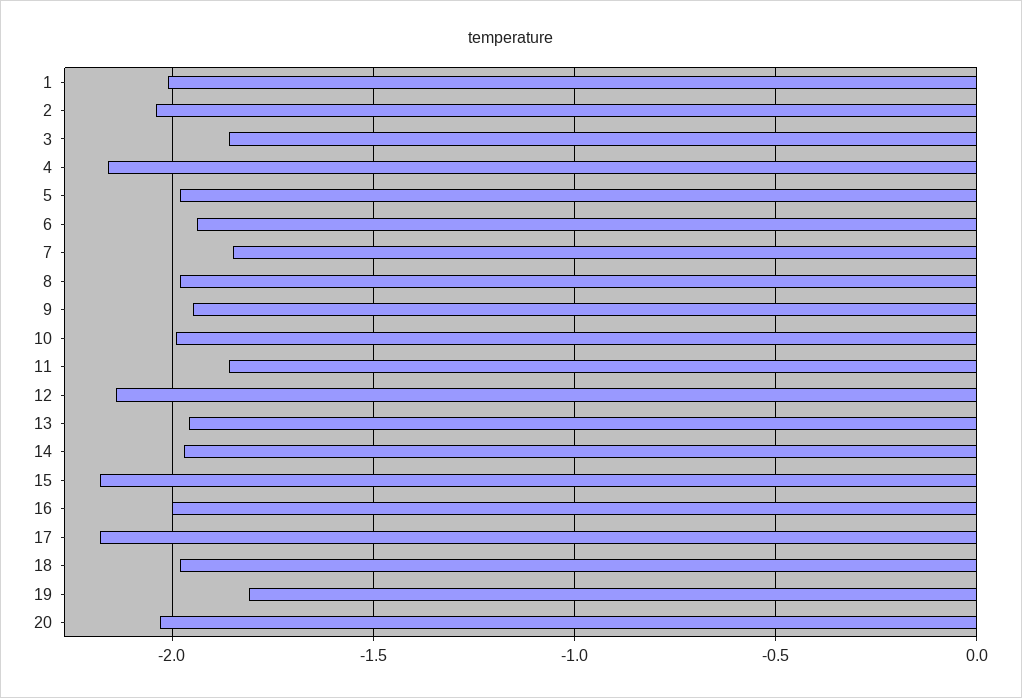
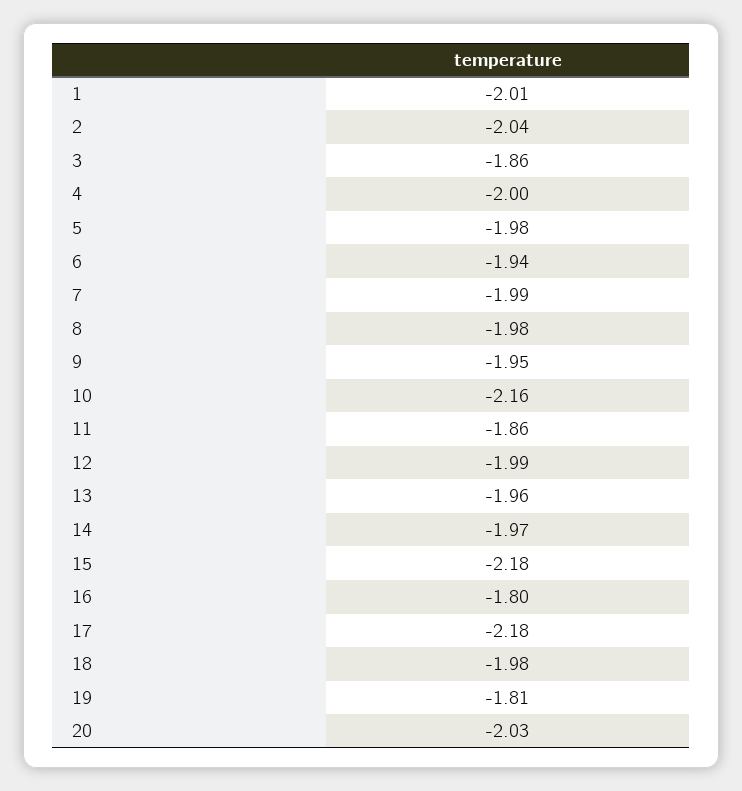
4: -2.15 -> -2
7: -1.85 -> -1.99
10: -2 -> -2.16
12: -2.15 -> -1.99
16: -2 -> -1.8

